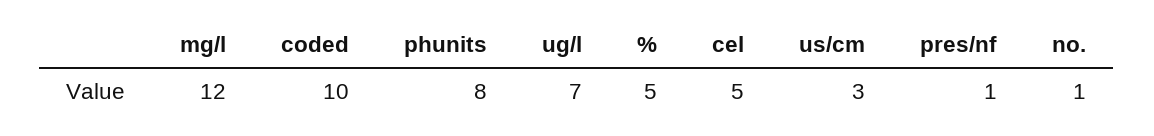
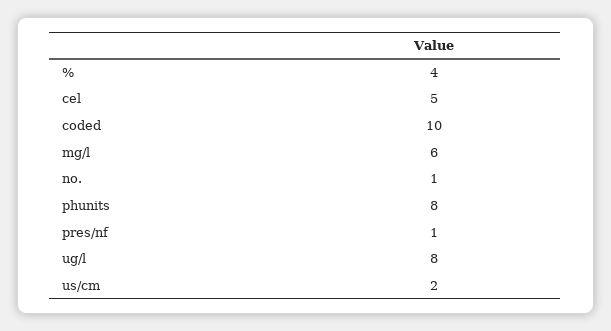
mg/l: 12 -> 6
ug/l: 7 -> 8
%: 5 -> 4
us/cm: 3 -> 2

